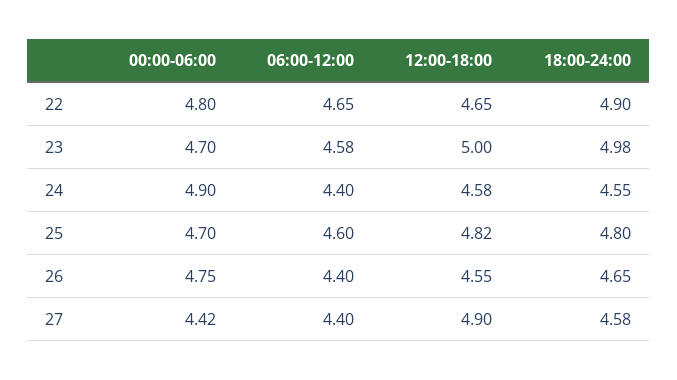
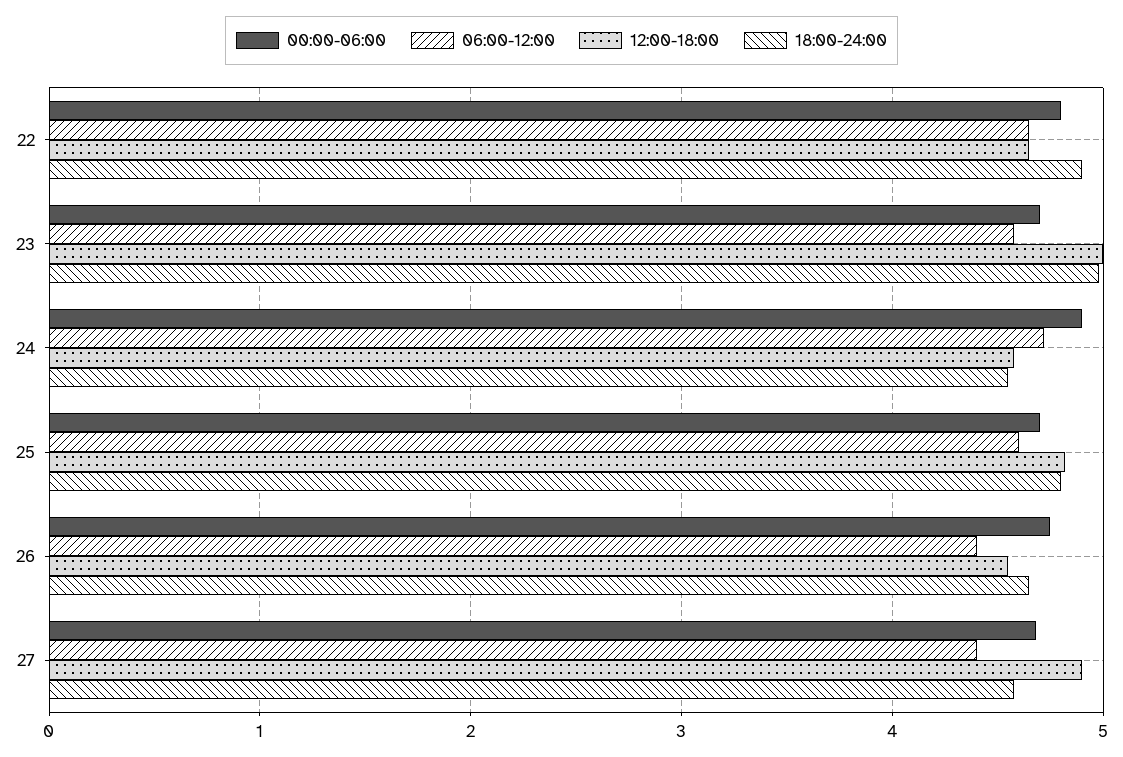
06:00-12:00, 24: 4.4 -> 4.7
00:00-06:00, 27: 4.42 -> 4.7

